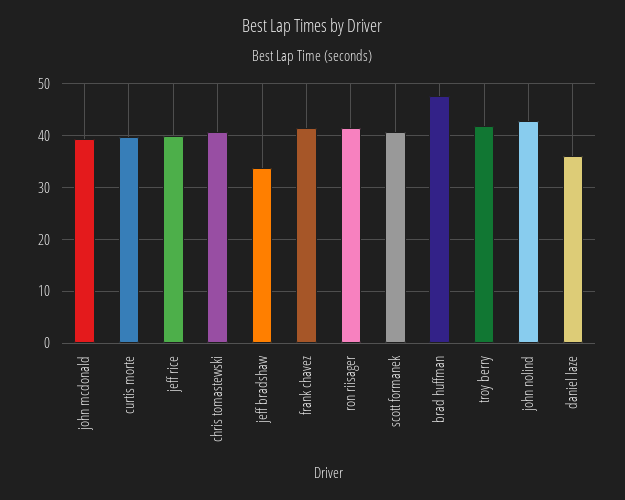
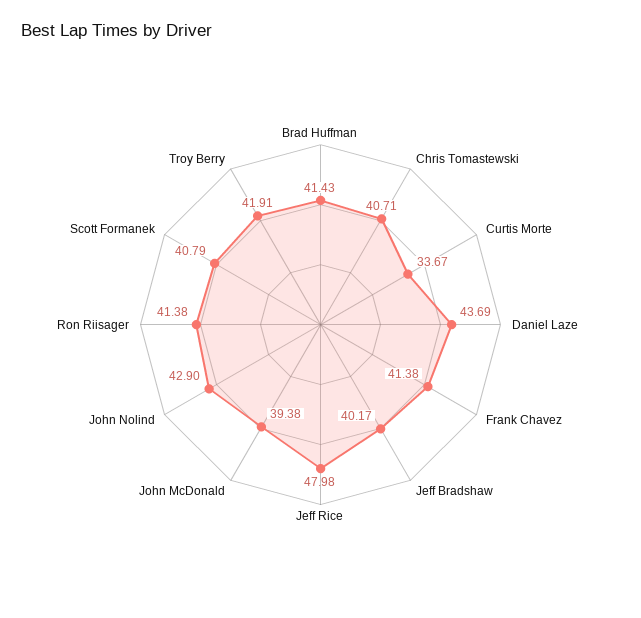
curtis morte: 40 -> 33.67
jeff rice: 40 -> 47.98
jeff bradshaw: 34 -> 40.17
brad huffman: 48 -> 41.43
daniel laze: 36 -> 43.69

